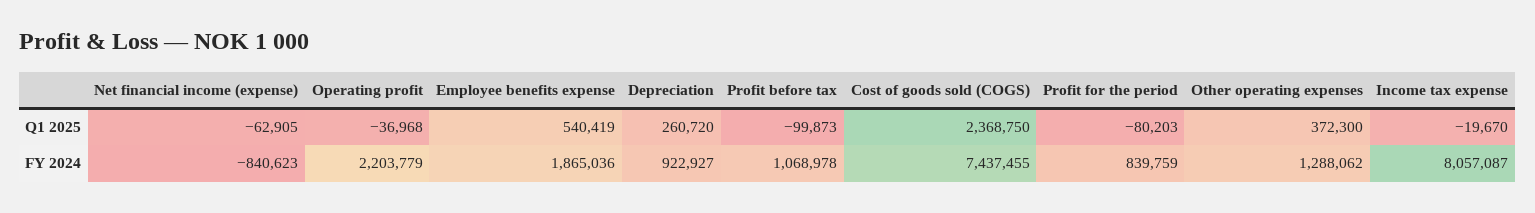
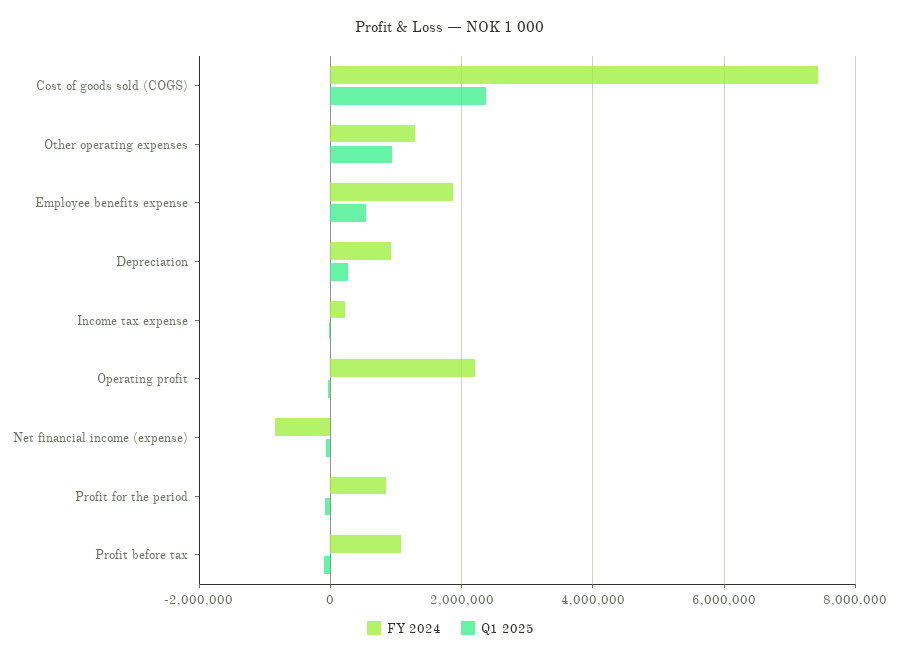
Q1 2025, Other operating expenses: 372300 -> 1000000
FY 2024, Income tax expense: 8057087 -> 200000

